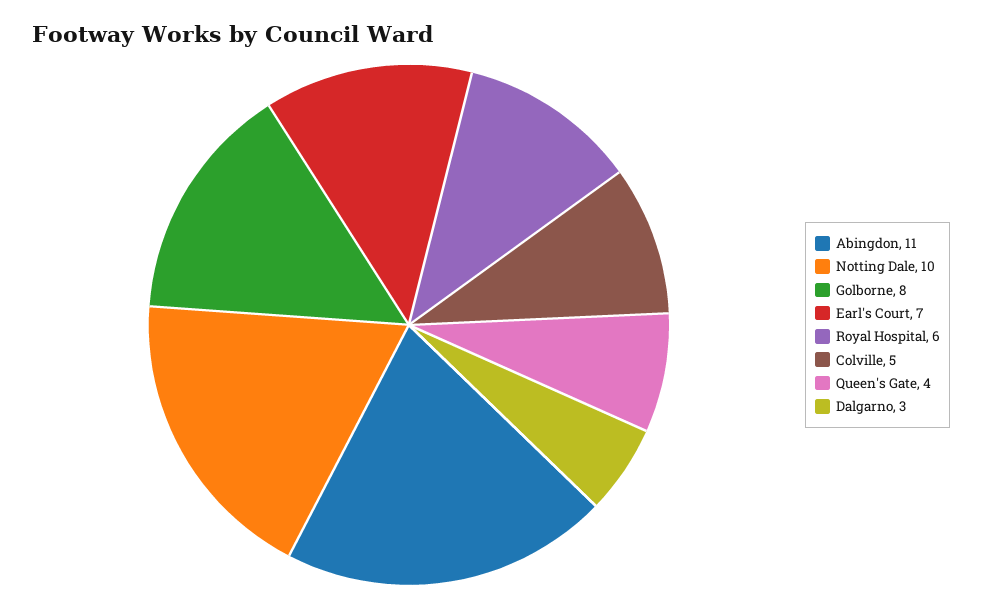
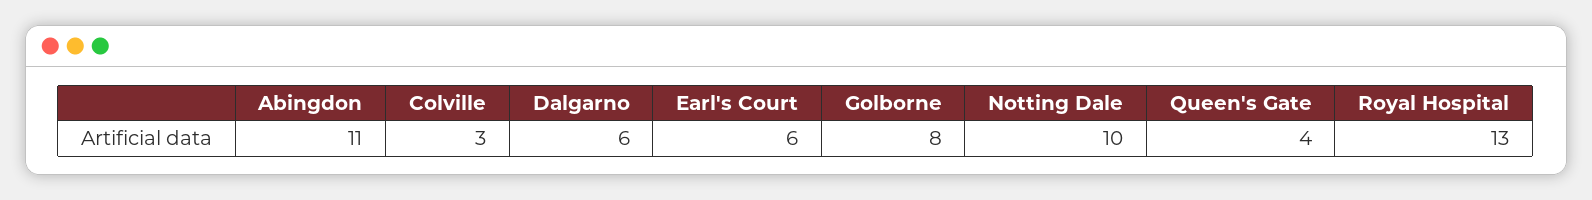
Earl's Court: 7 -> 6
Royal Hospital: 6 -> 13
Colville: 5 -> 3
Dalgarno: 3 -> 6

